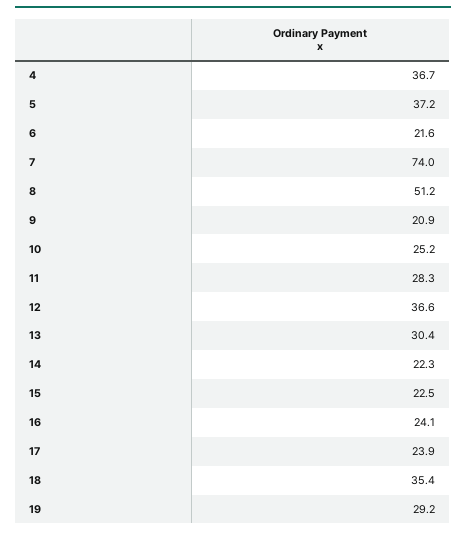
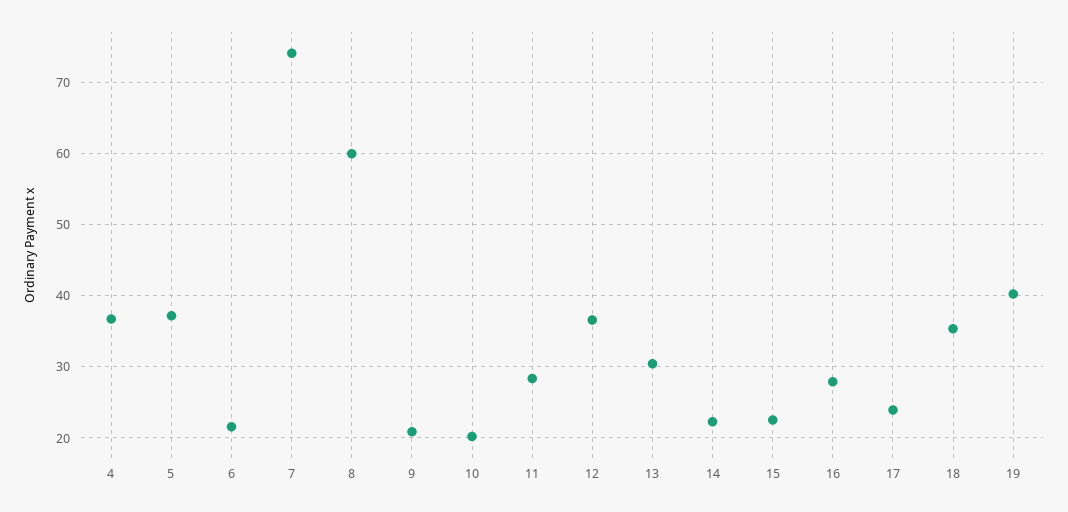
8: 51.2 -> 60
10: 25.2 -> 20
16: 24.1 -> 28
19: 29.2 -> 40

